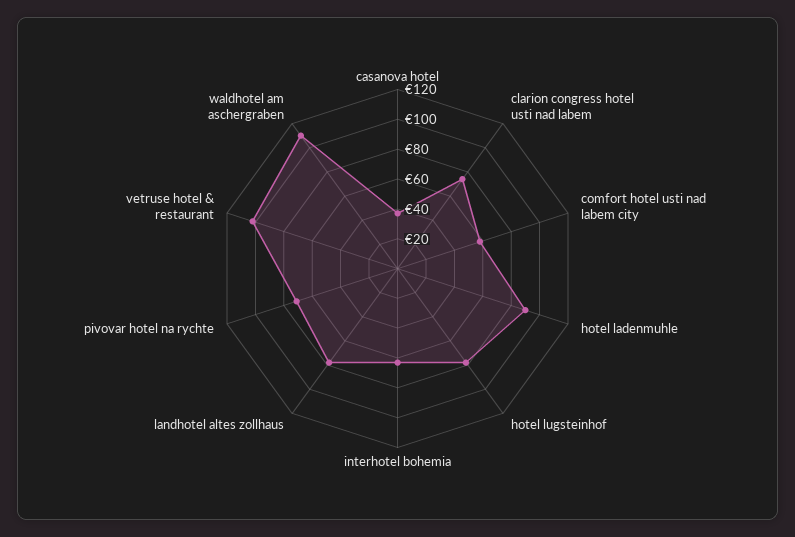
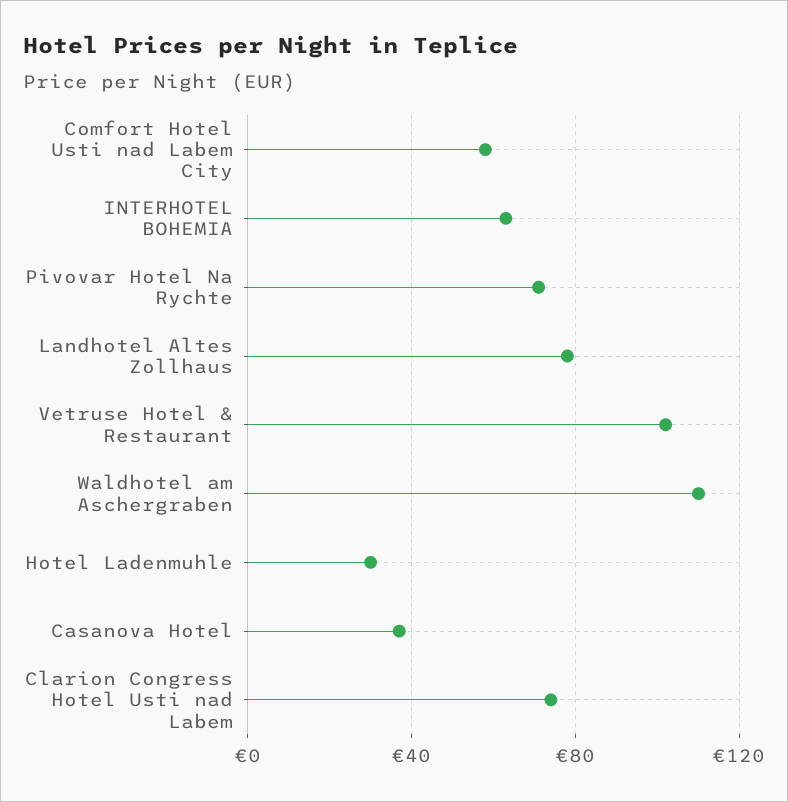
hotel ladenmuhle: 90 -> 30
hotel lugsteinhof: 80 -> none

